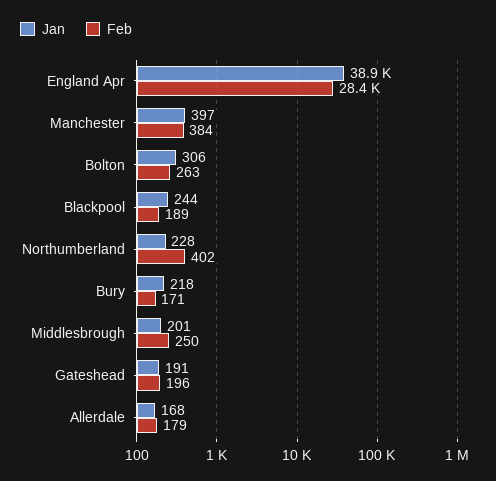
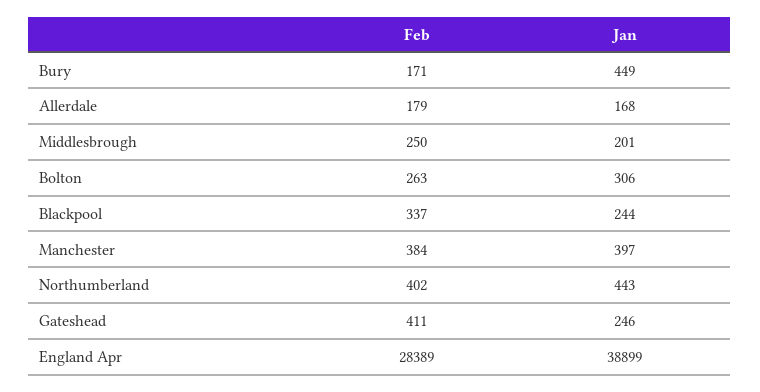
Feb, Blackpool: 189 -> 337
Jan, Northumberland: 228 -> 443
Jan, Bury: 218 -> 449
Jan, Gateshead: 191 -> 246
Feb, Gateshead: 196 -> 411

